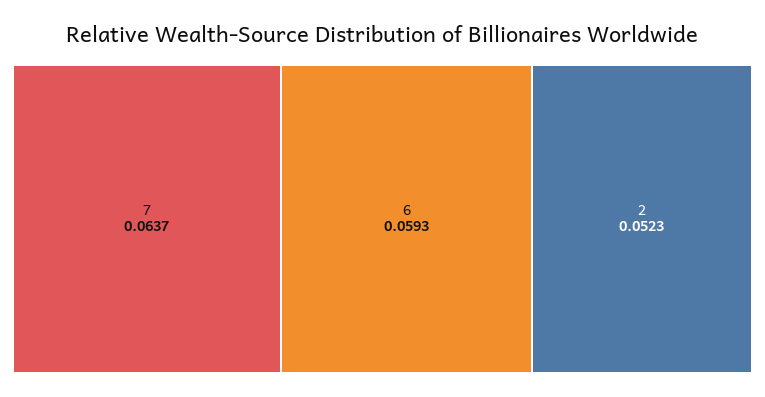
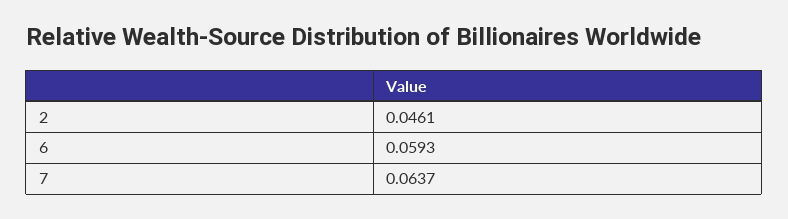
2: 0.0523 -> 0.0461

